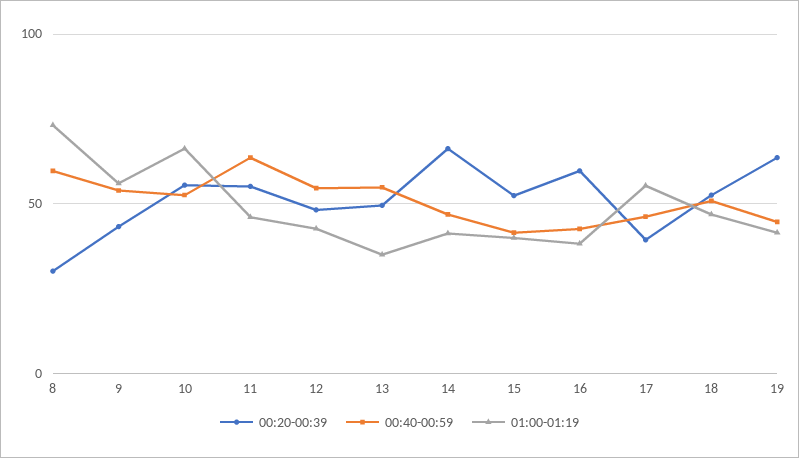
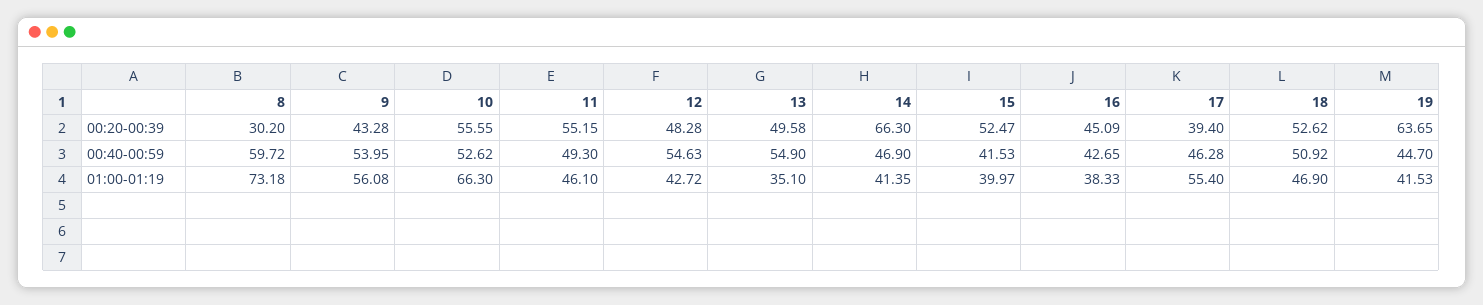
00:40-00:59, 11: 65 -> 49.3
00:20-00:39, 16: 60 -> 45.09

